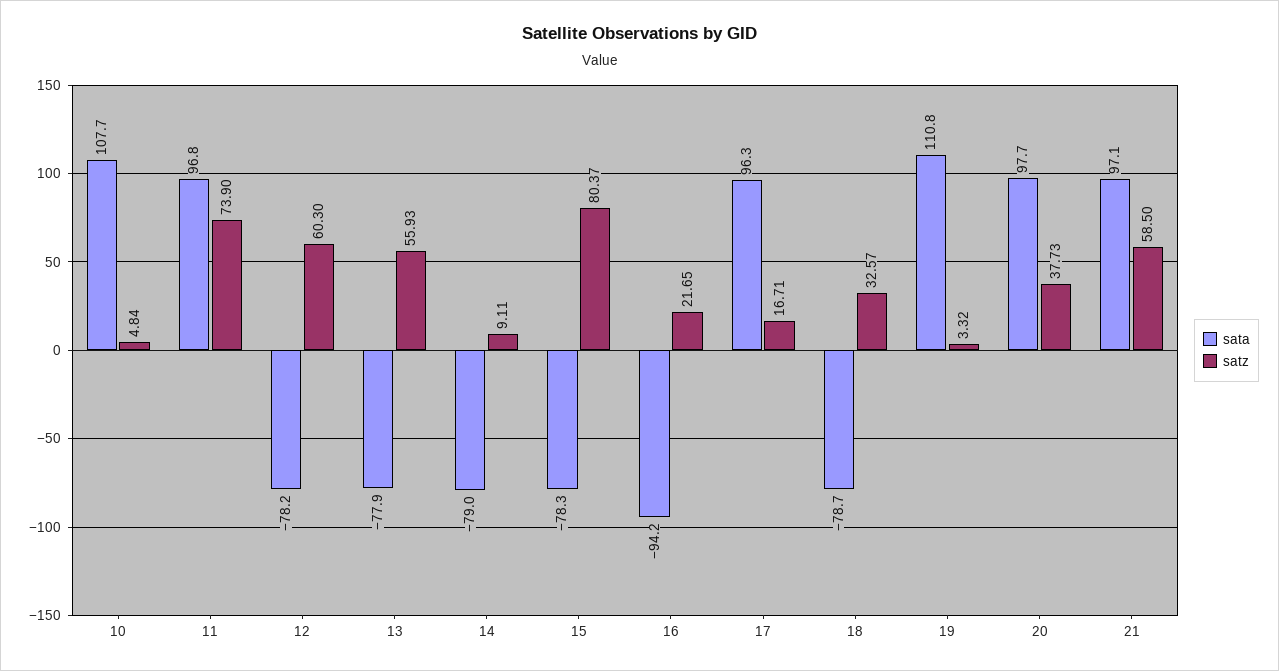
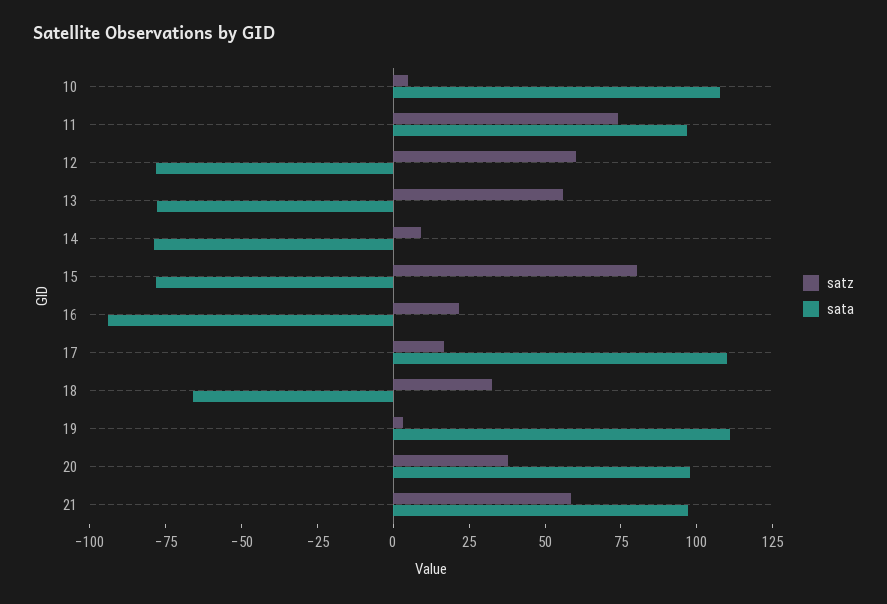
sata, 17: 96.3 -> 110
sata, 18: -78.7 -> -65

